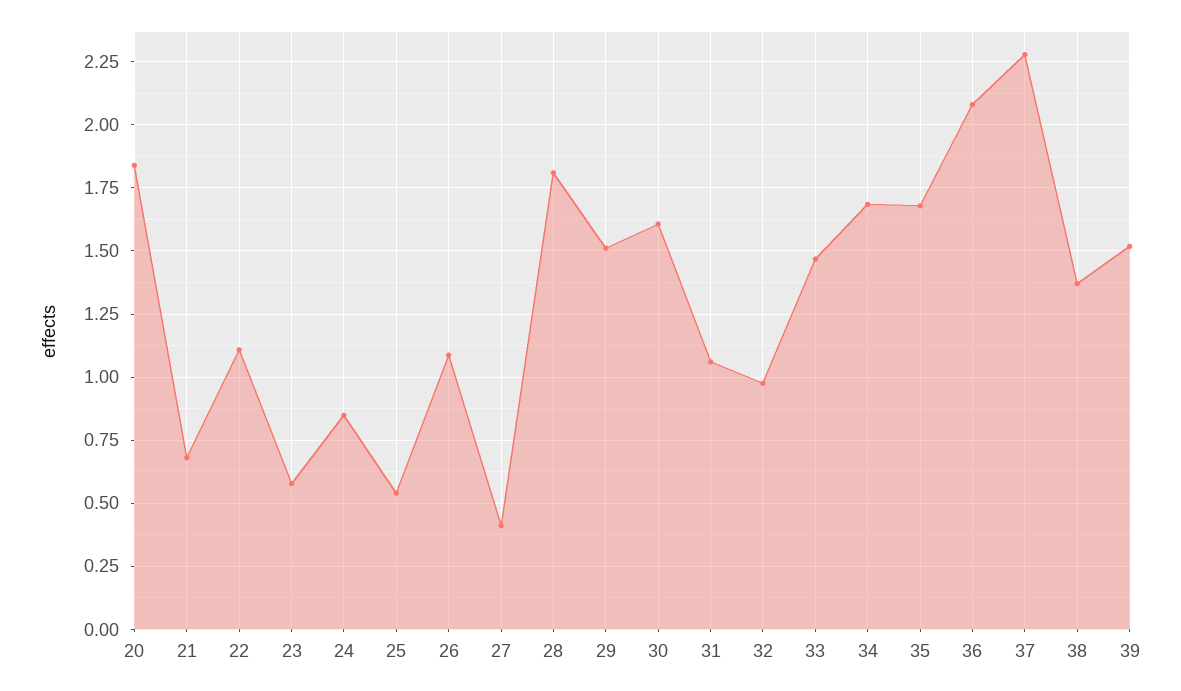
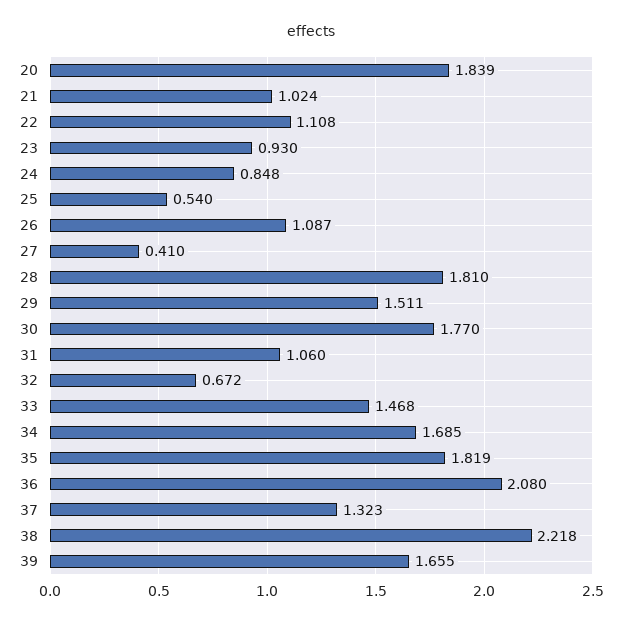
21: 0.675 -> 1.024
23: 0.575 -> 0.93
30: 1.6 -> 1.77
32: 0.975 -> 0.672
35: 1.675 -> 1.819
37: 2.275 -> 1.323
38: 1.375 -> 2.218
39: 1.525 -> 1.655

